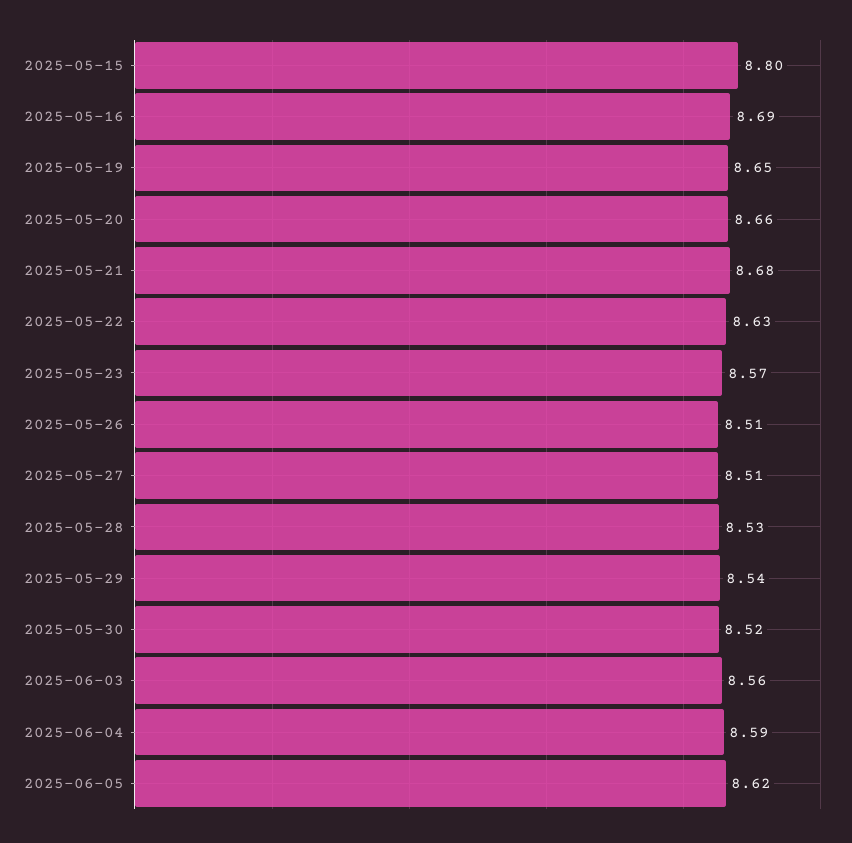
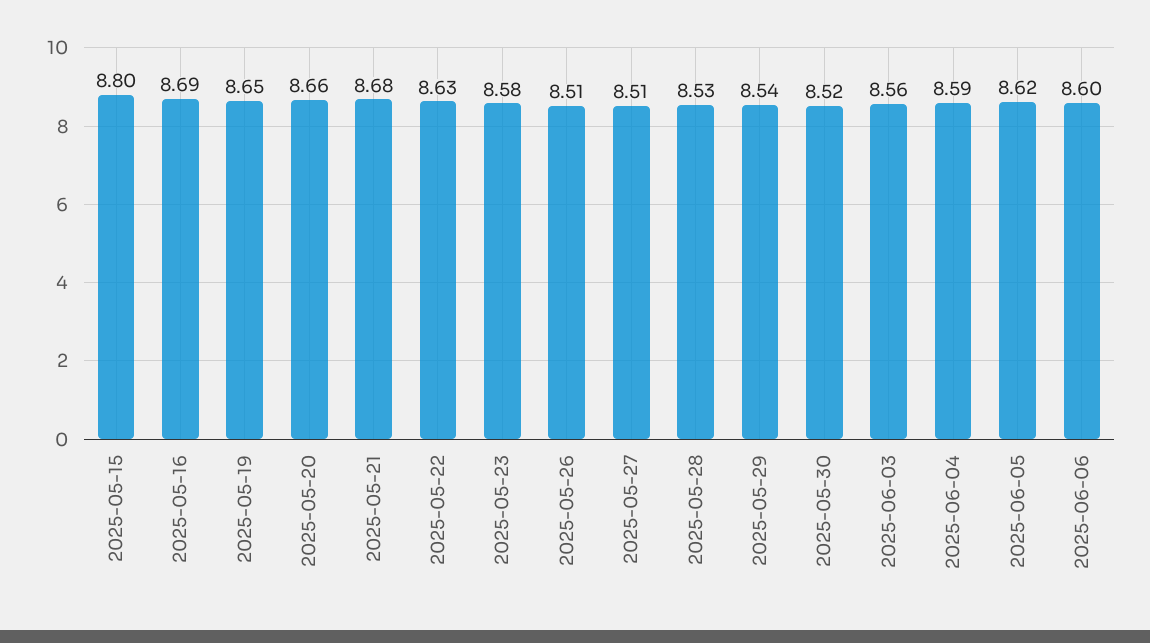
2025-05-23: 8.57 -> 8.58
2025-06-06: none -> 8.6

